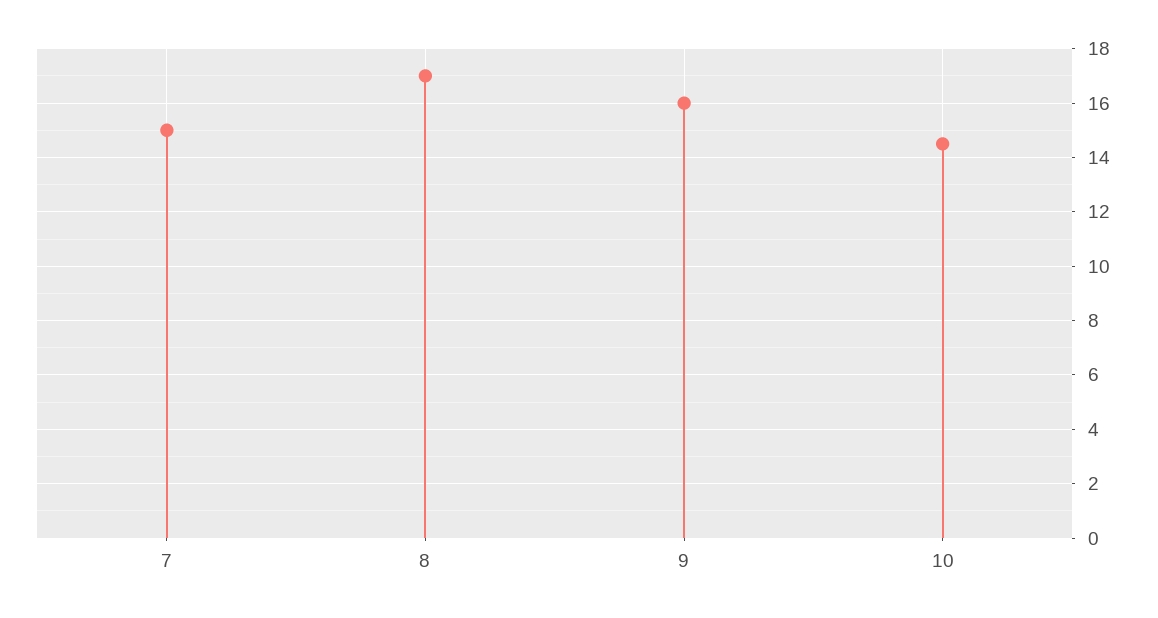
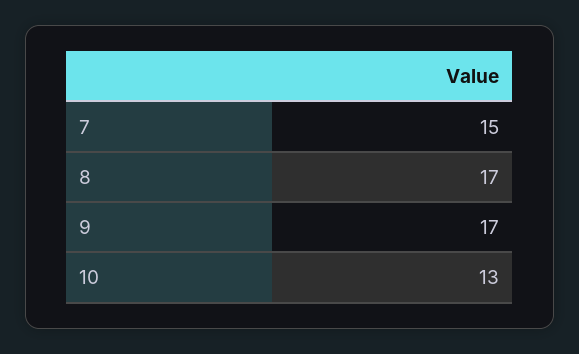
9: 16 -> 17
10: 14.5 -> 13

